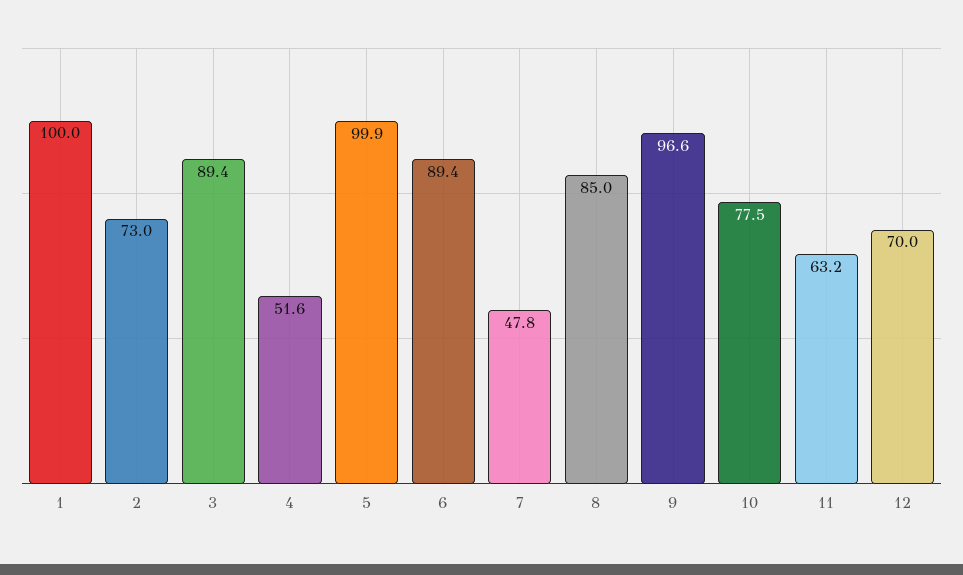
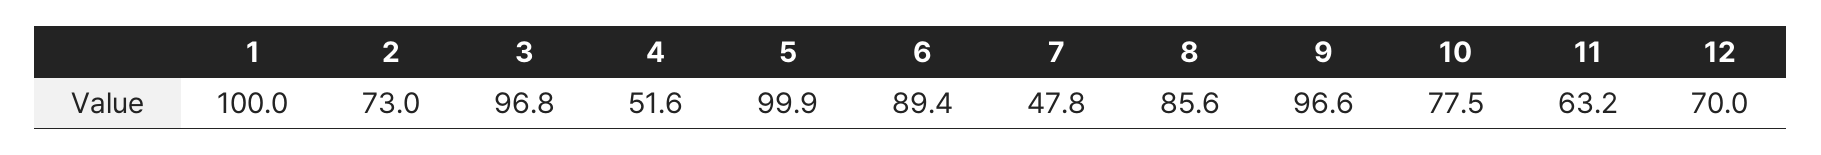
3: 89.4 -> 96.8
8: 85 -> 85.6

